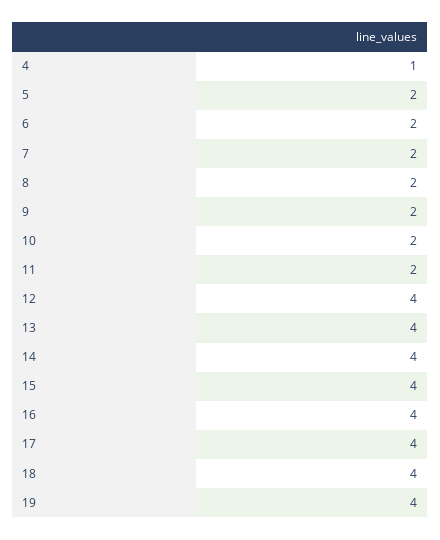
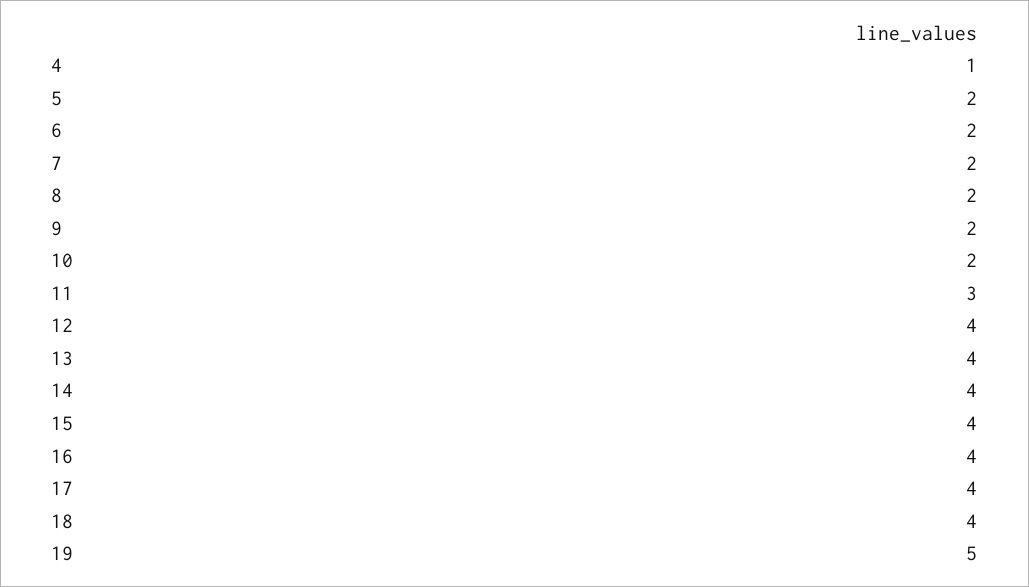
11: 2 -> 3
19: 4 -> 5

